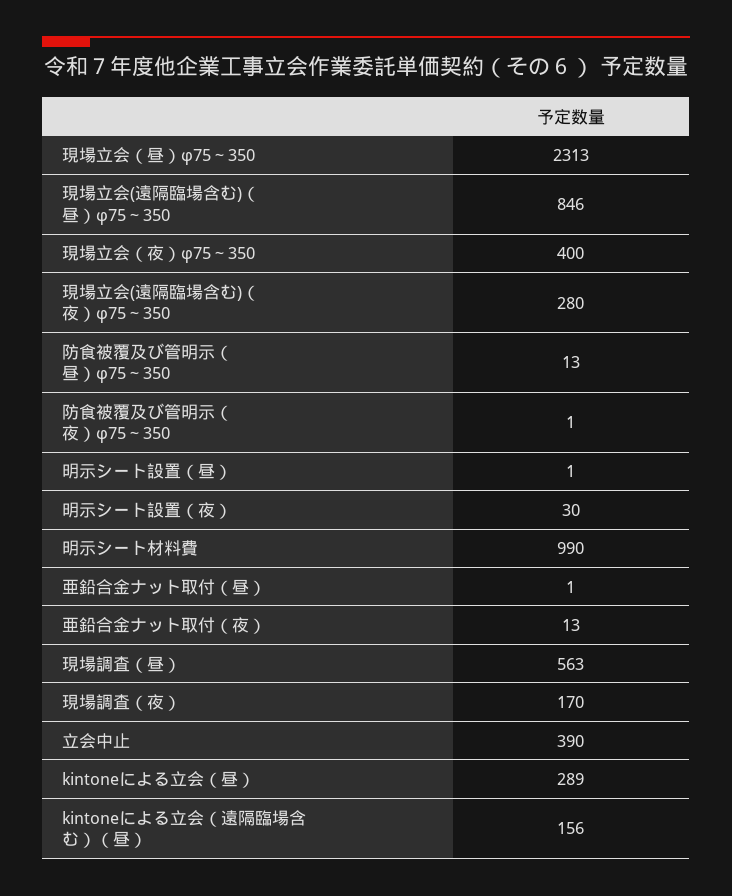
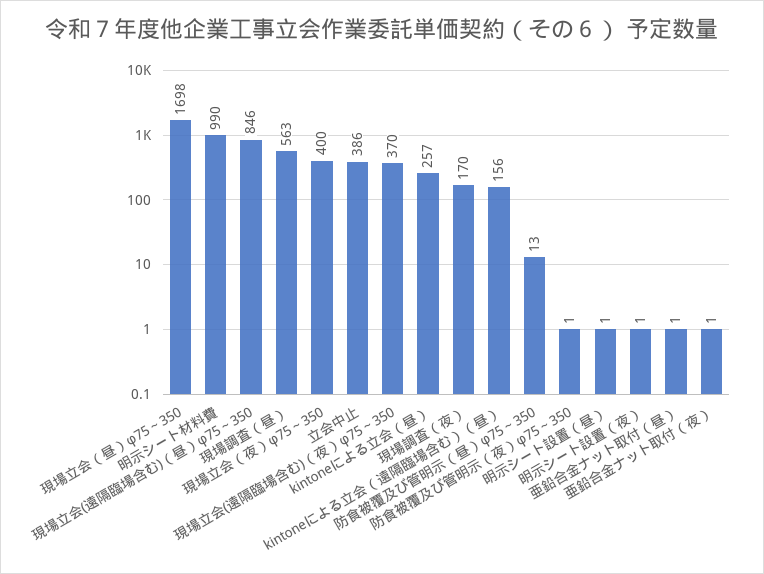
現場立会（昼）φ75～350: 2313 -> 1698
現場立会(遠隔臨場含む)（夜）φ75～350: 280 -> 370
明示シート設置（夜）: 30 -> 1
亜鉛合金ナット取付（夜）: 13 -> 1
立会中止: 390 -> 386
kintoneによる立会（昼）: 289 -> 257

